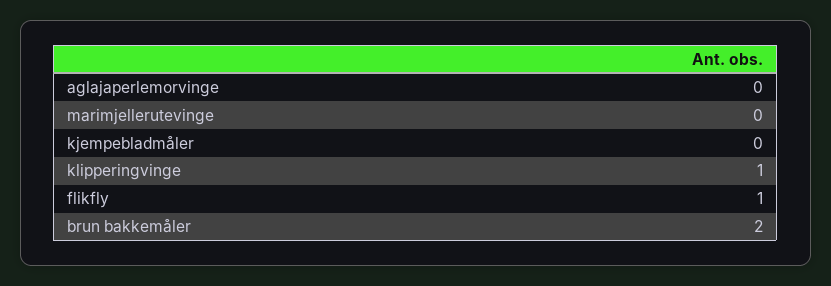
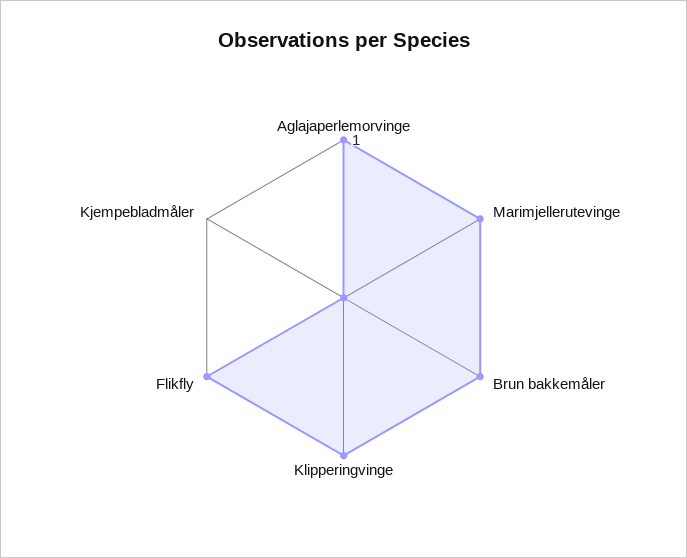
aglajaperlemorvinge: 0 -> 1
marimjellerutevinge: 0 -> 1
brun bakkemåler: 2 -> 1

